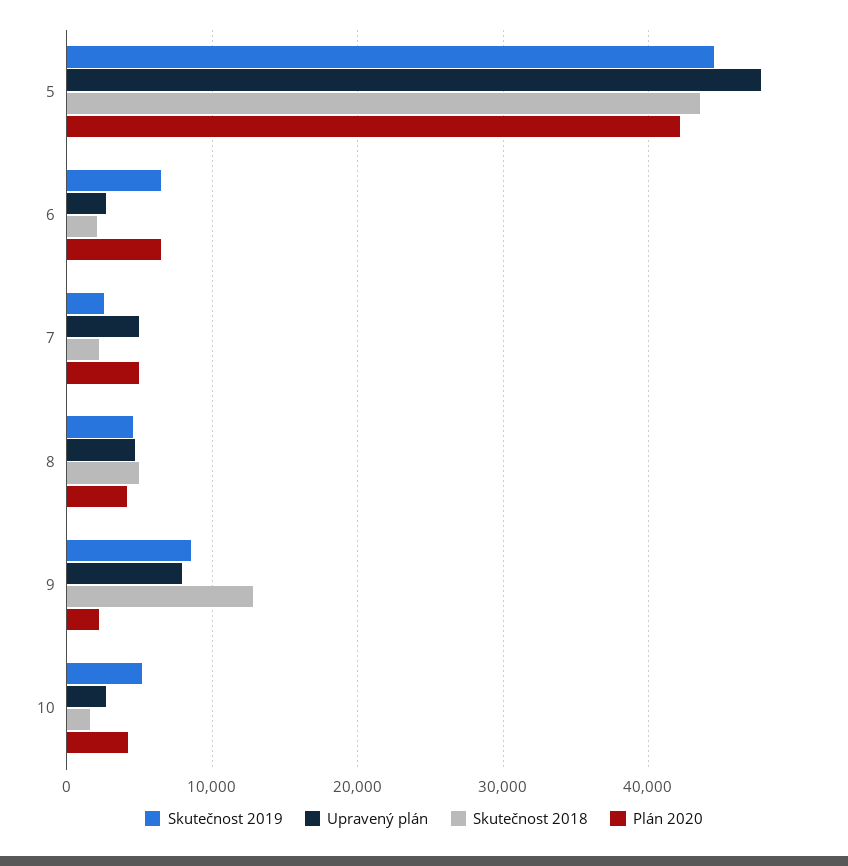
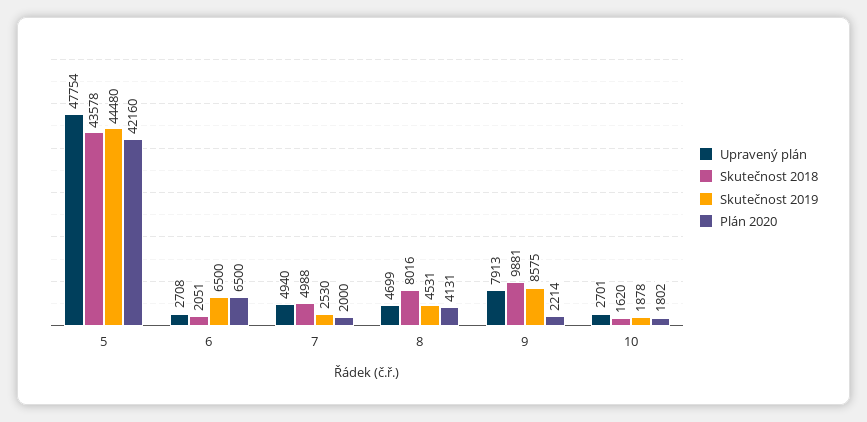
Skutečnost 2018, 7: 2000 -> 4988
Plán 2020, 7: 5000 -> 2000
Skutečnost 2018, 8: 5000 -> 8016
Skutečnost 2018, 9: 13000 -> 9881
Skutečnost 2019, 10: 5000 -> 1878
Plán 2020, 10: 4000 -> 1802

